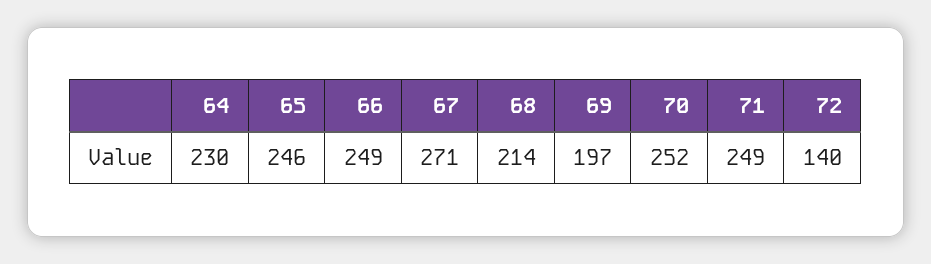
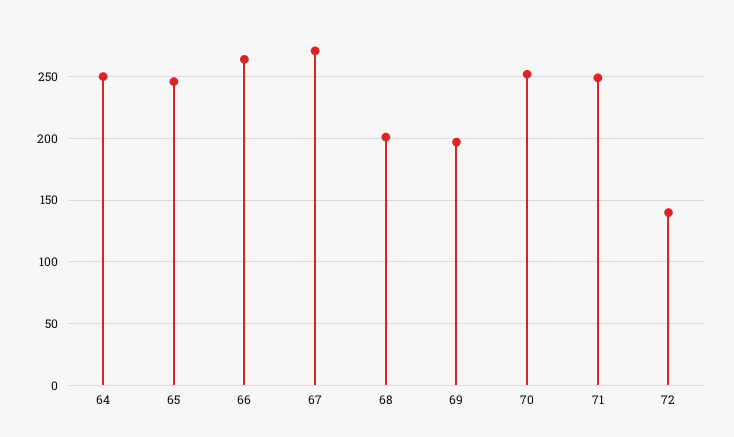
64: 230 -> 250
66: 249 -> 265
68: 214 -> 200

